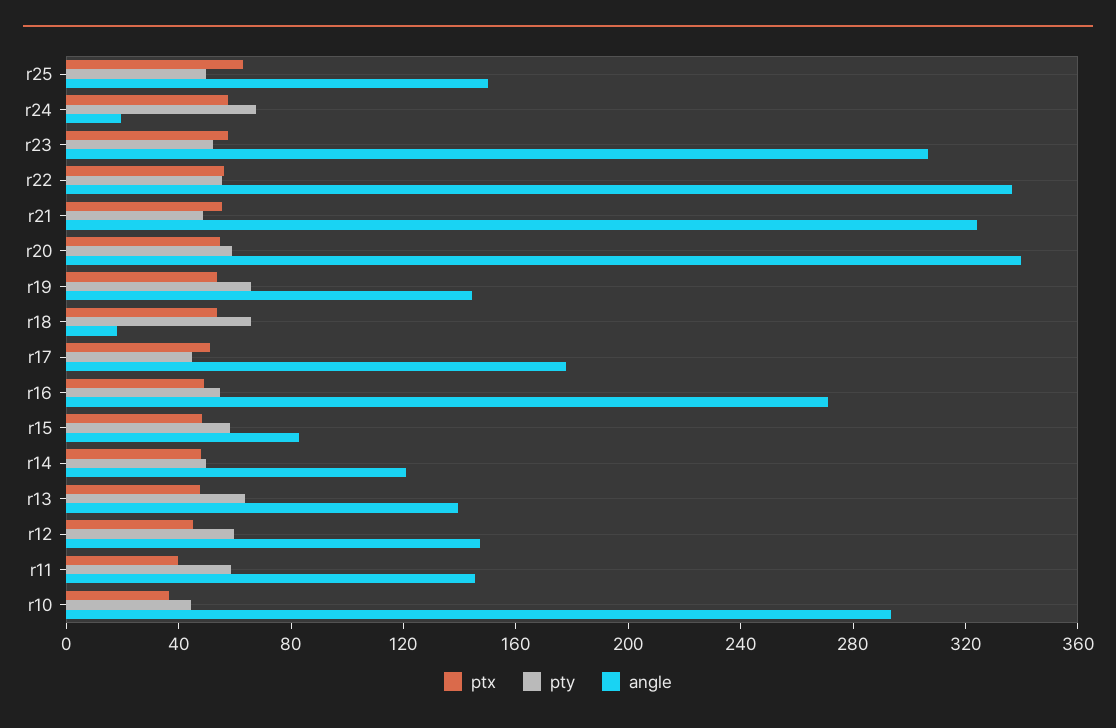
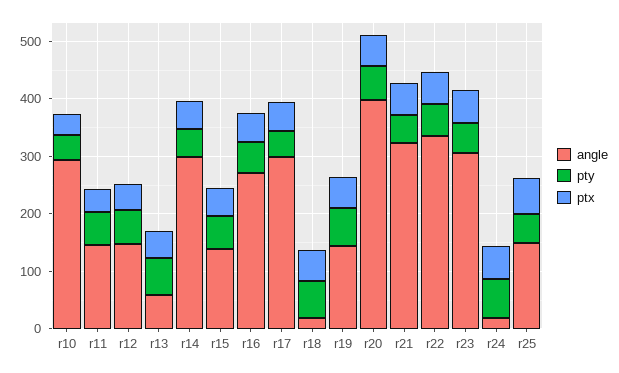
angle, r20: 340 -> 400
angle, r17: 180 -> 300
angle, r15: 80 -> 140
angle, r14: 120 -> 300
angle, r13: 140 -> 60

